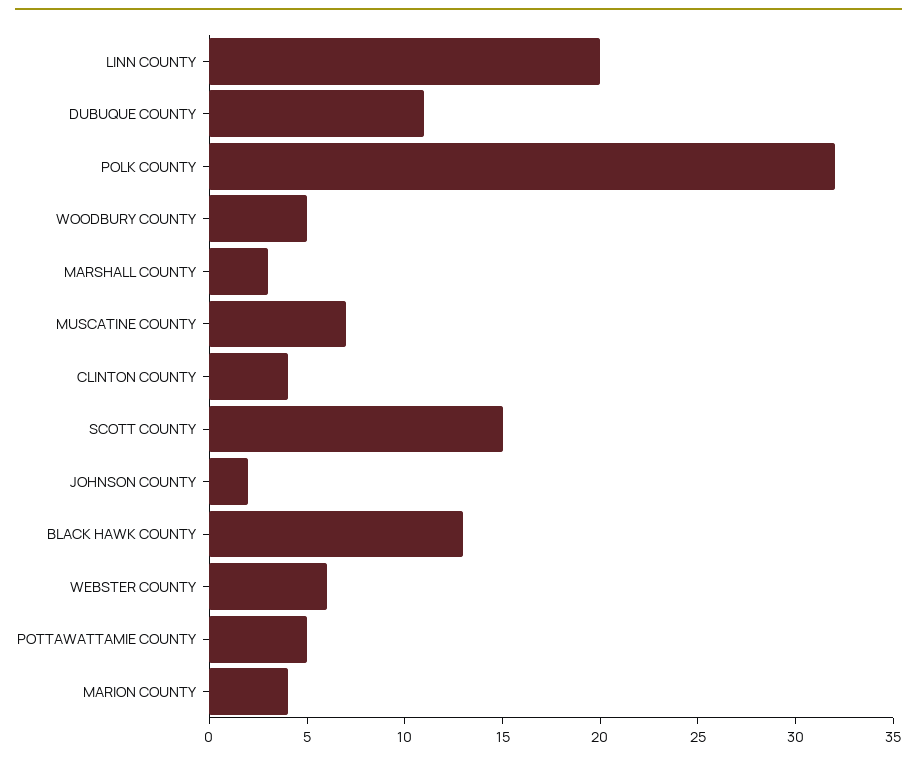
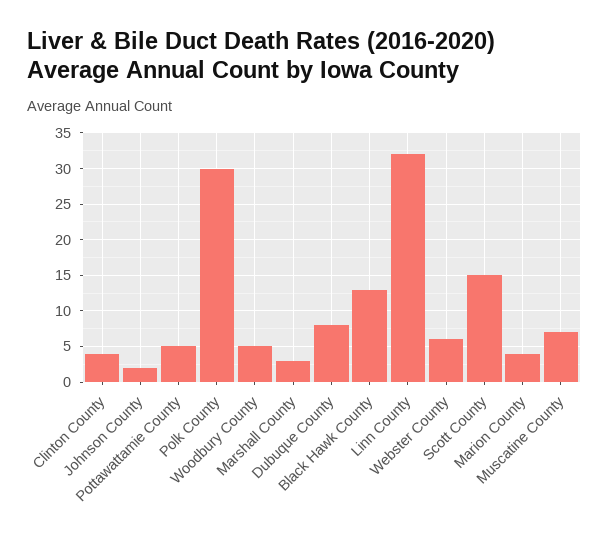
LINN COUNTY: 20 -> 32
DUBUQUE COUNTY: 11 -> 8
POLK COUNTY: 32 -> 30

